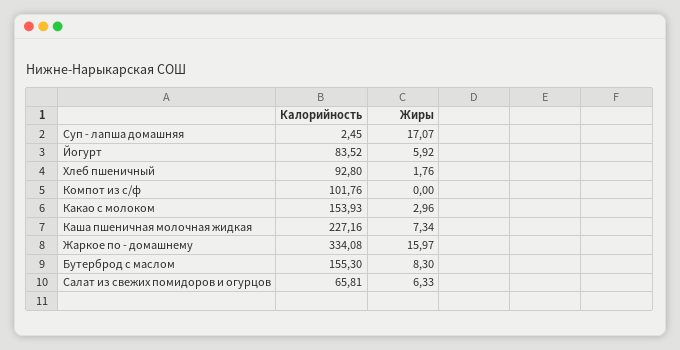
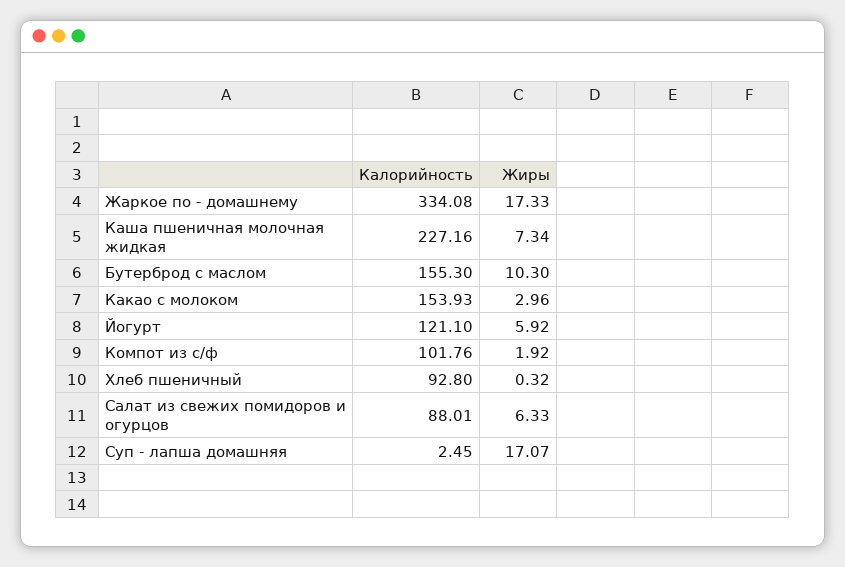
Калорийность, Йогурт: 83.52 -> 121.1
Жиры, Хлеб пшеничный: 1.76 -> 0.32
Жиры, Компот из с/ф: 0 -> 1.92
Жиры, Жаркое по - домашнему: 15.97 -> 17.33
Жиры, Бутерброд с маслом: 8.3 -> 10.3
Калорийность, Салат из свежих помидоров и огурцов: 65.81 -> 88.01

